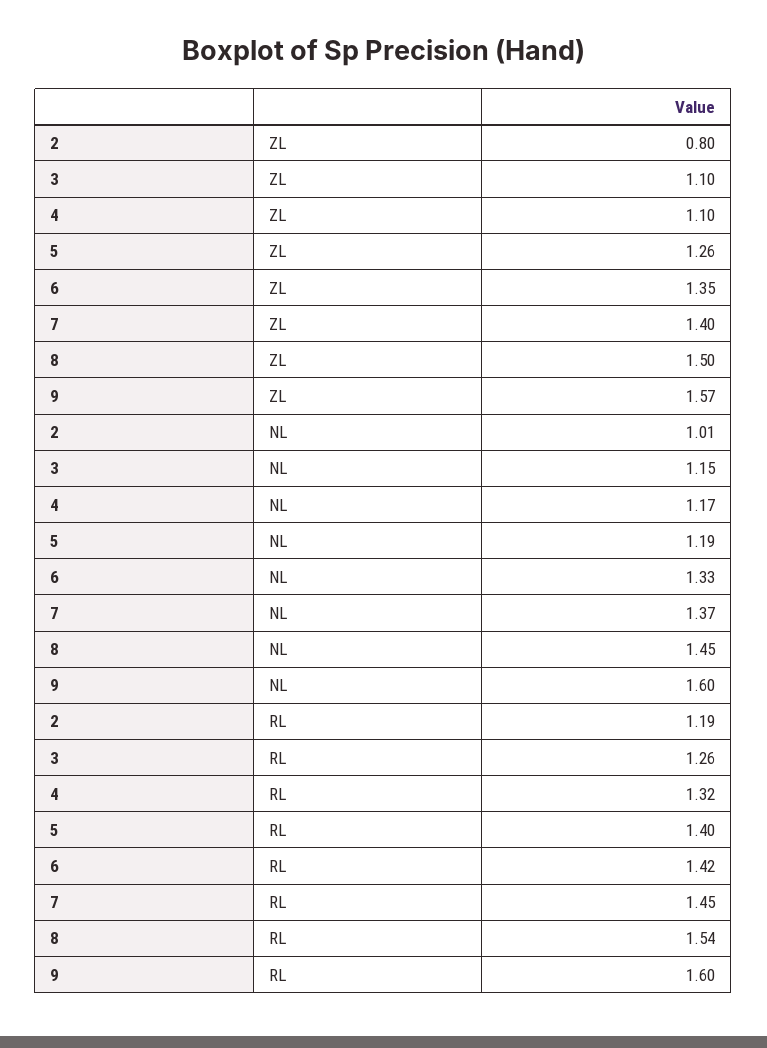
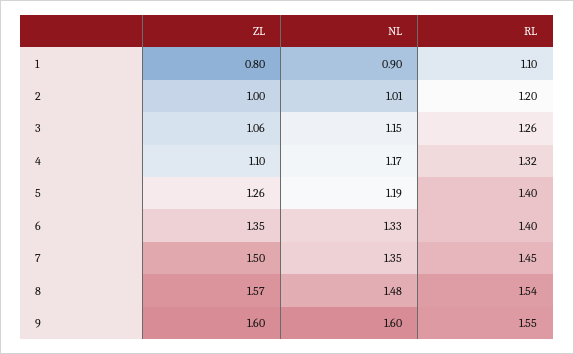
2, ZL: 0.8 -> 1
3, ZL: 1.1 -> 1.06
7, ZL: 1.4 -> 1.5
8, ZL: 1.5 -> 1.57
9, ZL: 1.57 -> 1.6
7, NL: 1.37 -> 1.35
8, NL: 1.45 -> 1.48
2, RL: 1.19 -> 1.2
6, RL: 1.42 -> 1.4
9, RL: 1.6 -> 1.55
1, ZL: none -> 0.8
1, NL: none -> 0.9
1, RL: none -> 1.1

